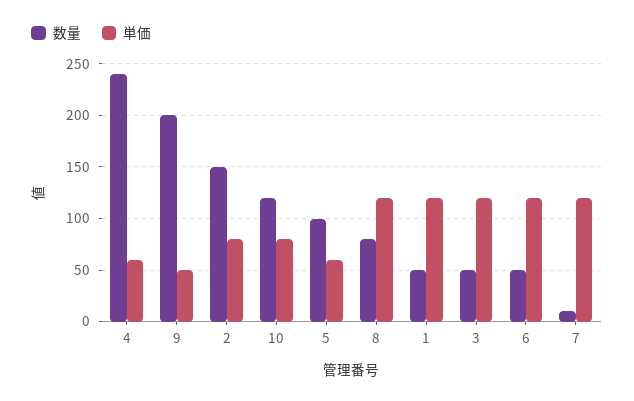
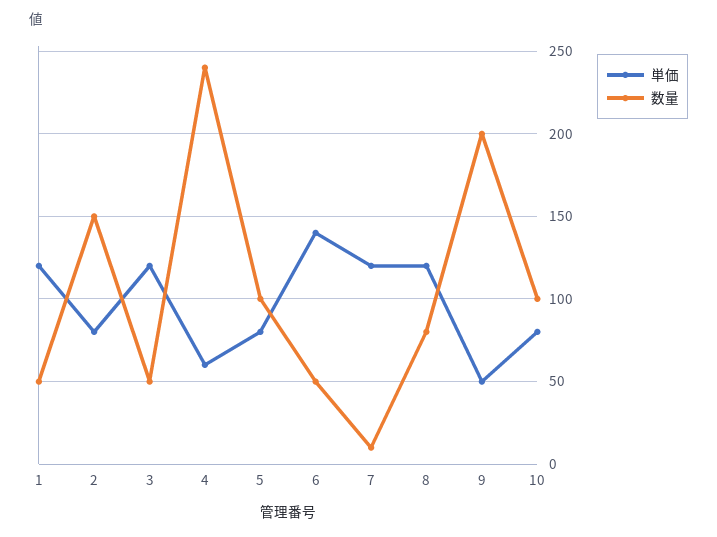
数量, 10: 120 -> 100
単価, 5: 60 -> 80
単価, 6: 120 -> 140

